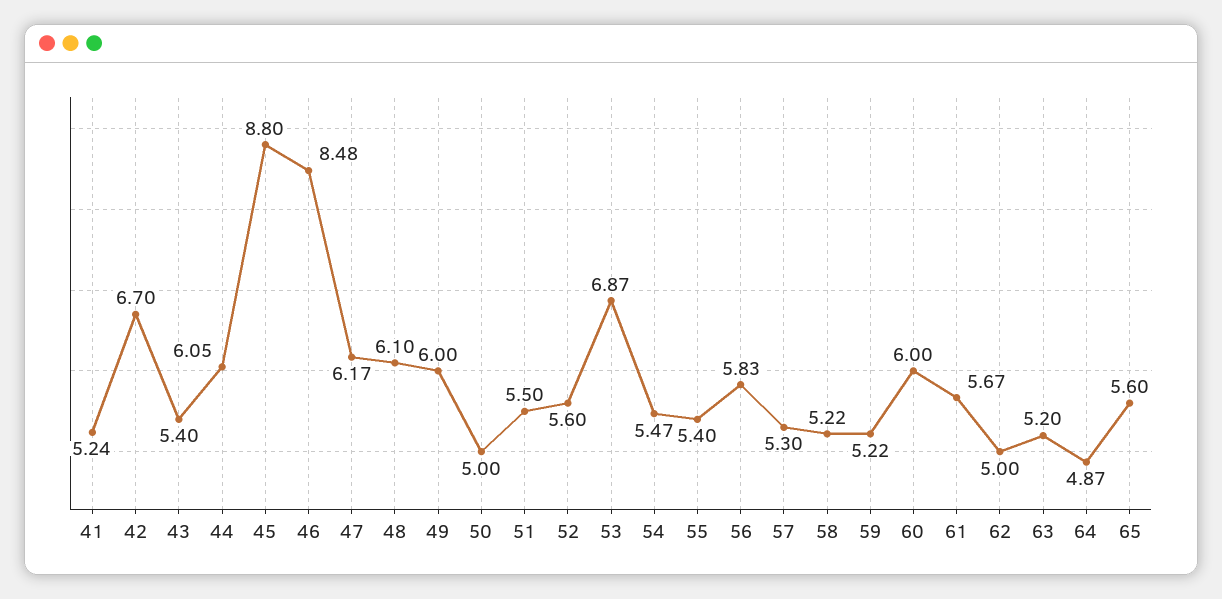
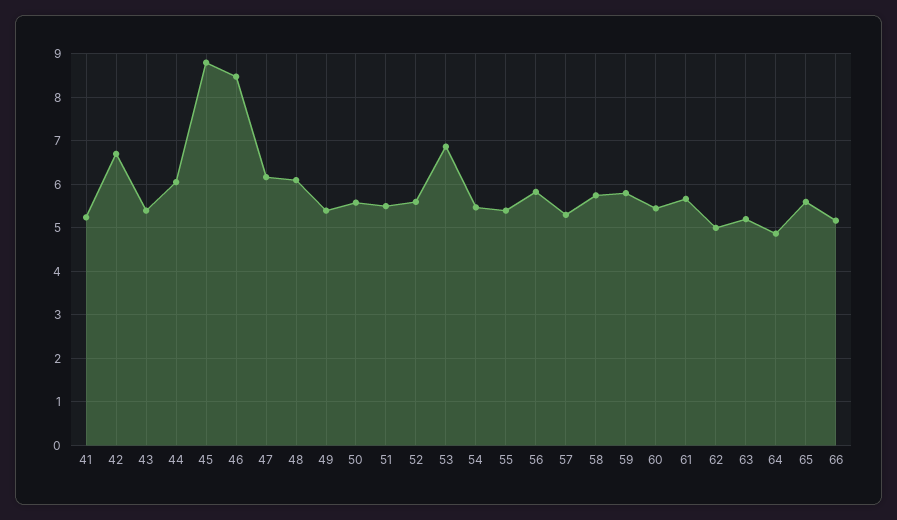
49: 6 -> 5.4
50: 5 -> 5.6
58: 5.22 -> 5.8
59: 5.22 -> 5.8
60: 6 -> 5.4
66: none -> 5.2

